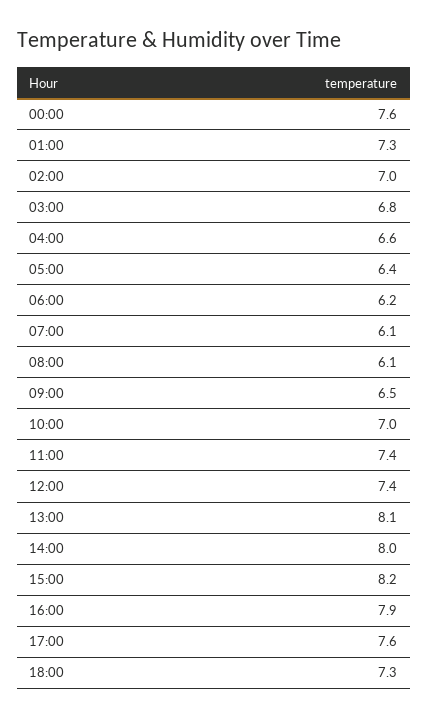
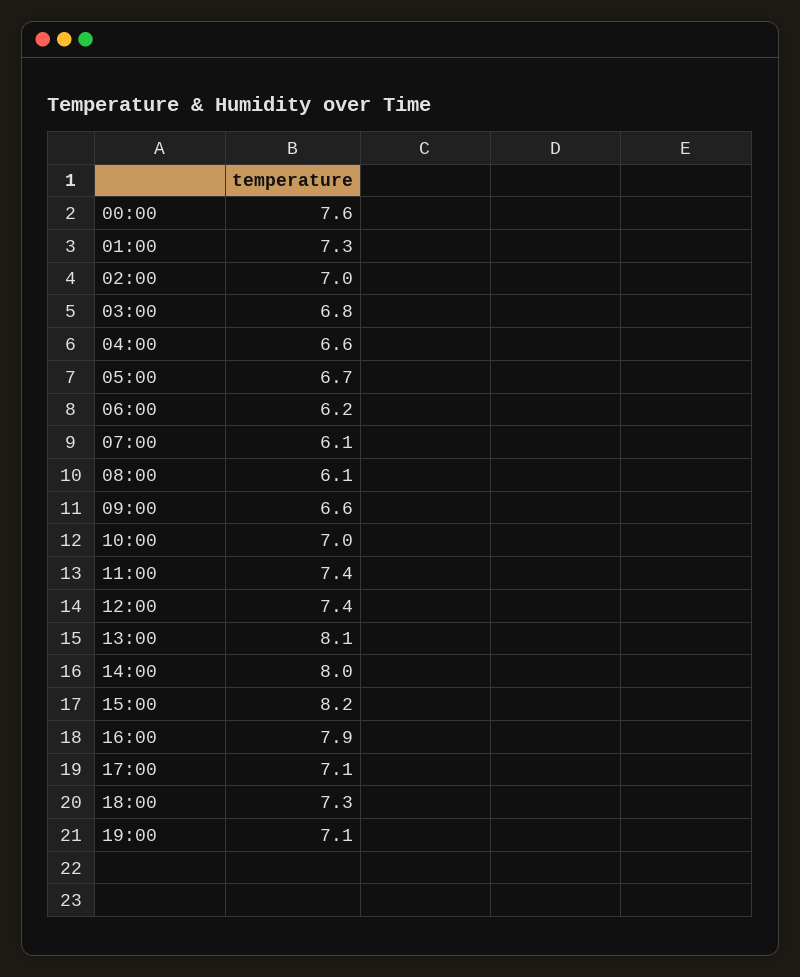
05:00: 6.4 -> 6.7
09:00: 6.5 -> 6.6
17:00: 7.6 -> 7.1
19:00: none -> 7.1

